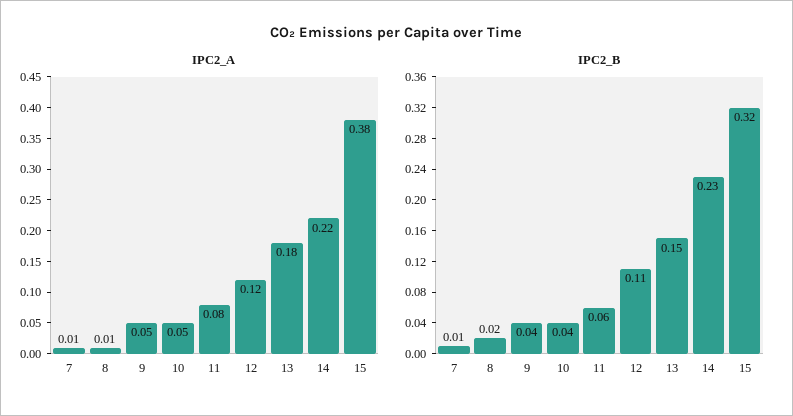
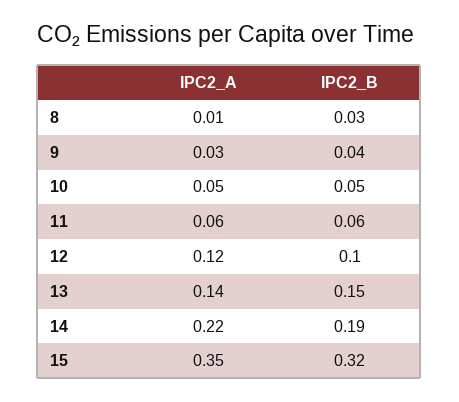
IPC2_A, 7: 0.01 -> none
IPC2_A, 9: 0.05 -> 0.03
IPC2_A, 11: 0.08 -> 0.06
IPC2_A, 13: 0.18 -> 0.14
IPC2_A, 15: 0.38 -> 0.35
IPC2_B, 7: 0.01 -> none
IPC2_B, 8: 0.02 -> 0.03
IPC2_B, 10: 0.04 -> 0.05
IPC2_B, 12: 0.11 -> 0.1
IPC2_B, 14: 0.23 -> 0.19

